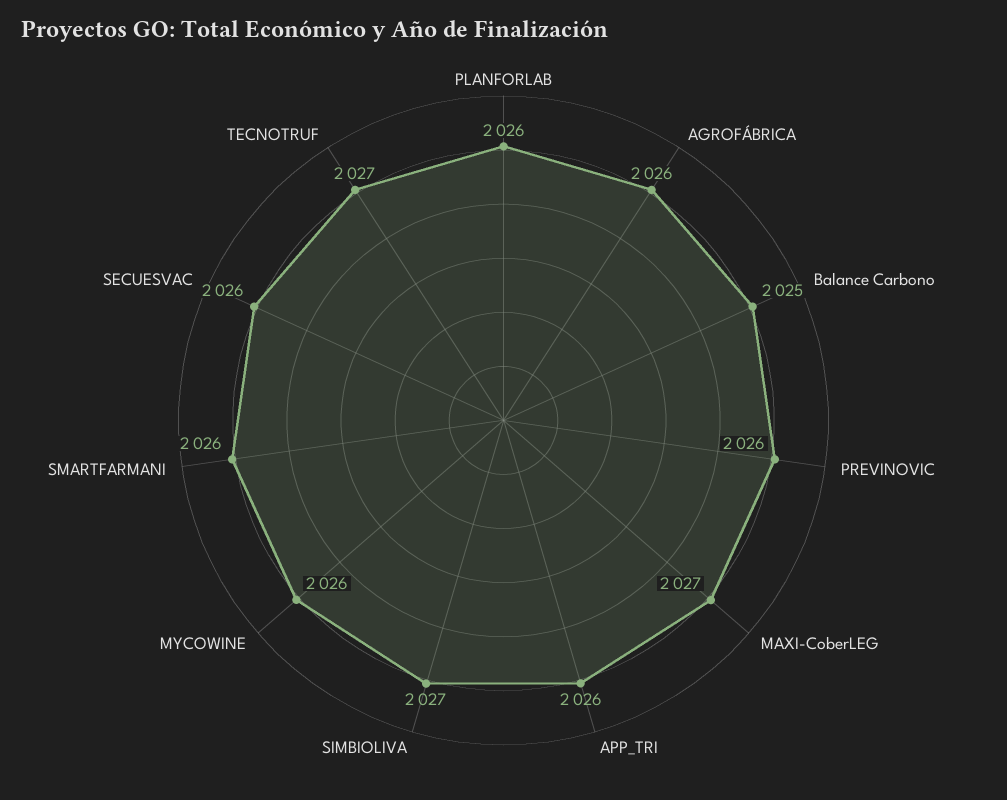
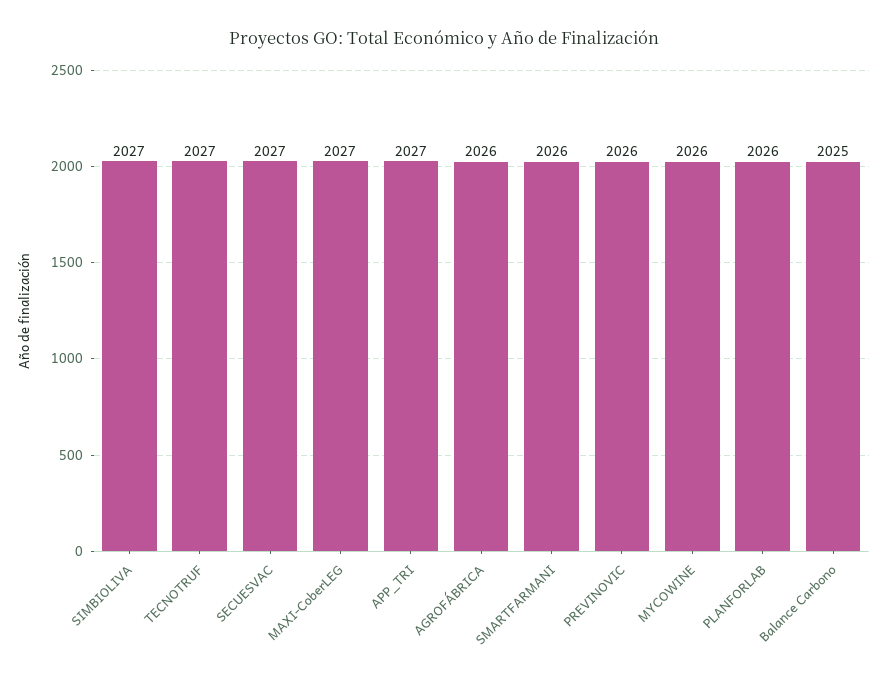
APP_TRI: 2026 -> 2027
SECUESVAC: 2026 -> 2027

